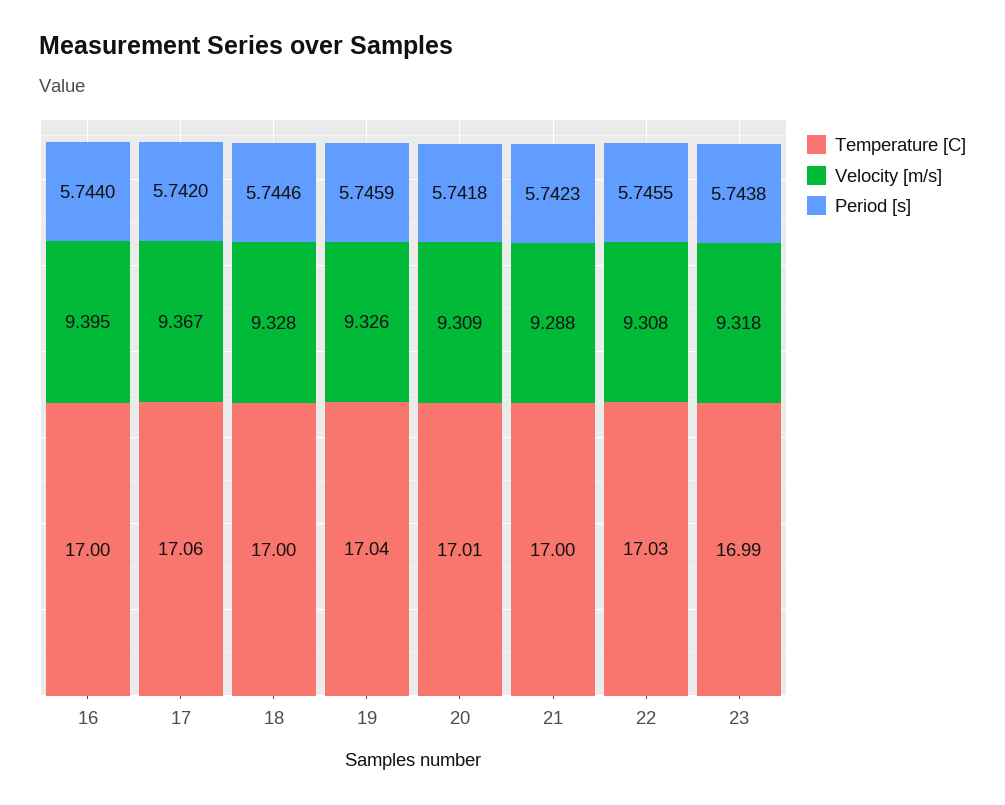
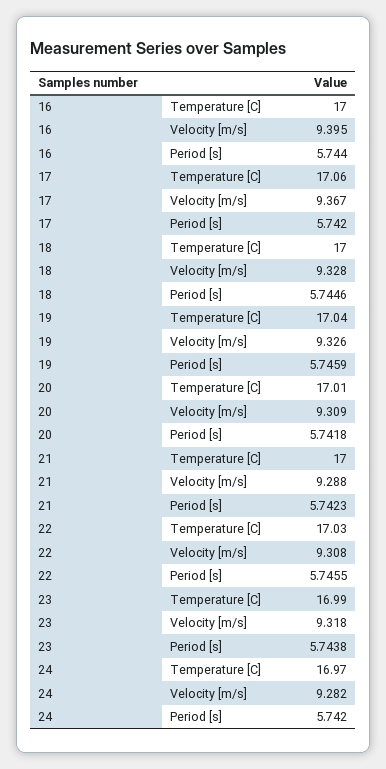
Temperature [C], 24: none -> 16.97
Velocity [m/s], 24: none -> 9.282
Period [s], 24: none -> 5.742

